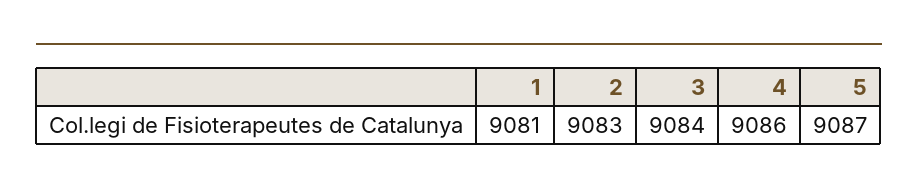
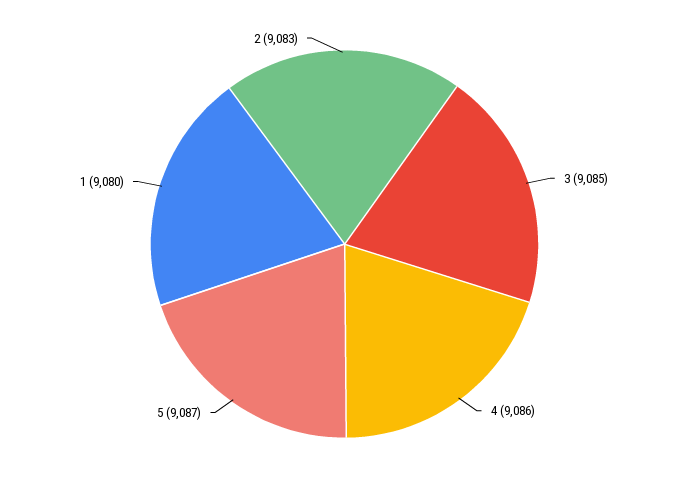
1: 9081 -> 9080
3: 9084 -> 9085

